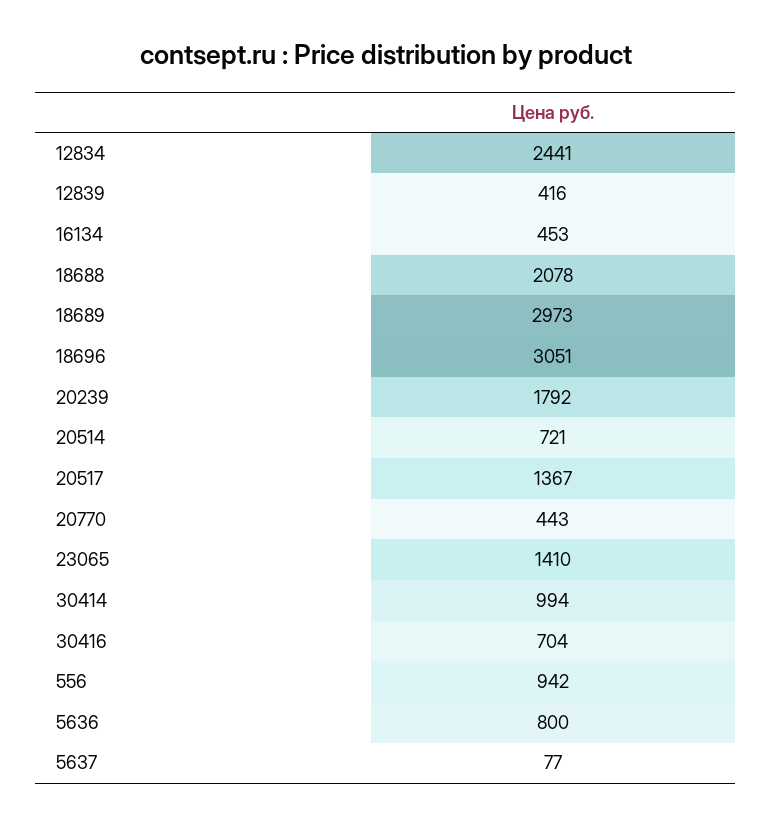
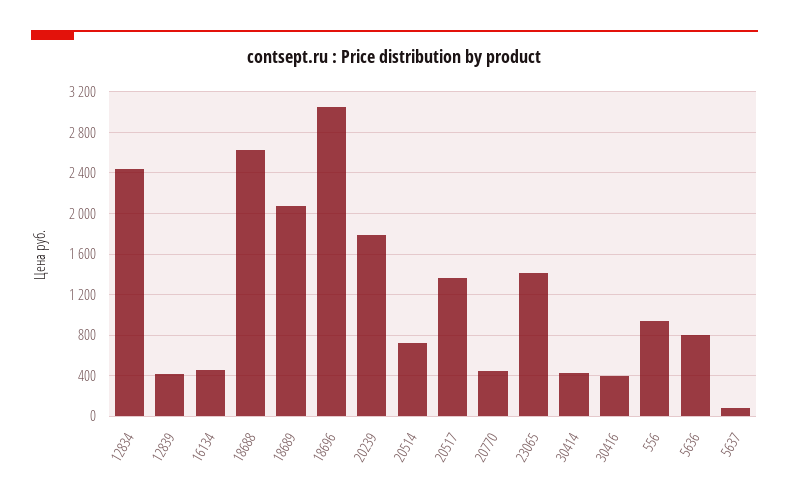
18688: 2078 -> 2600
18689: 2973 -> 2100
30414: 994 -> 400
30416: 704 -> 400

